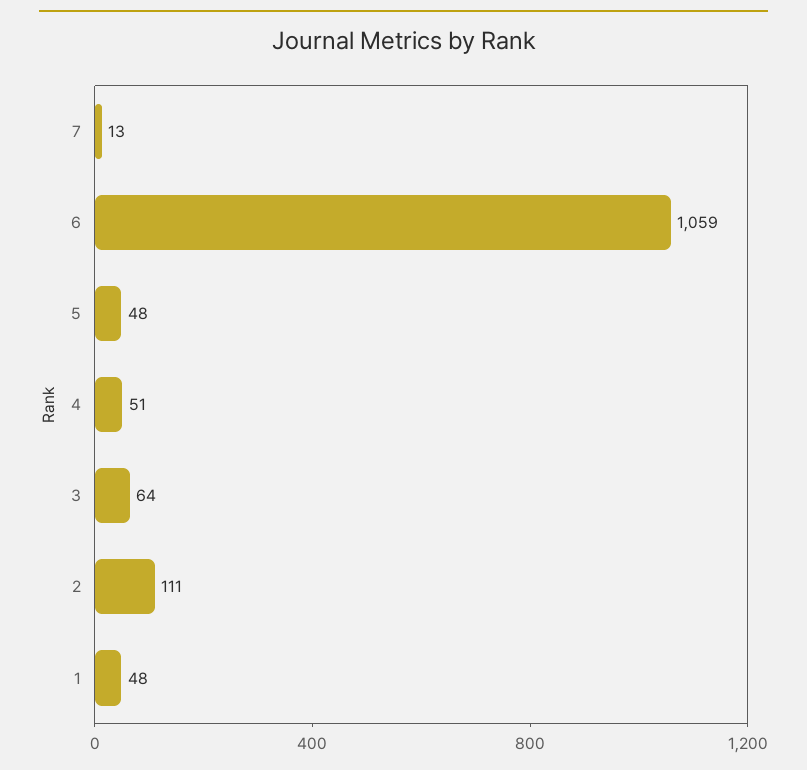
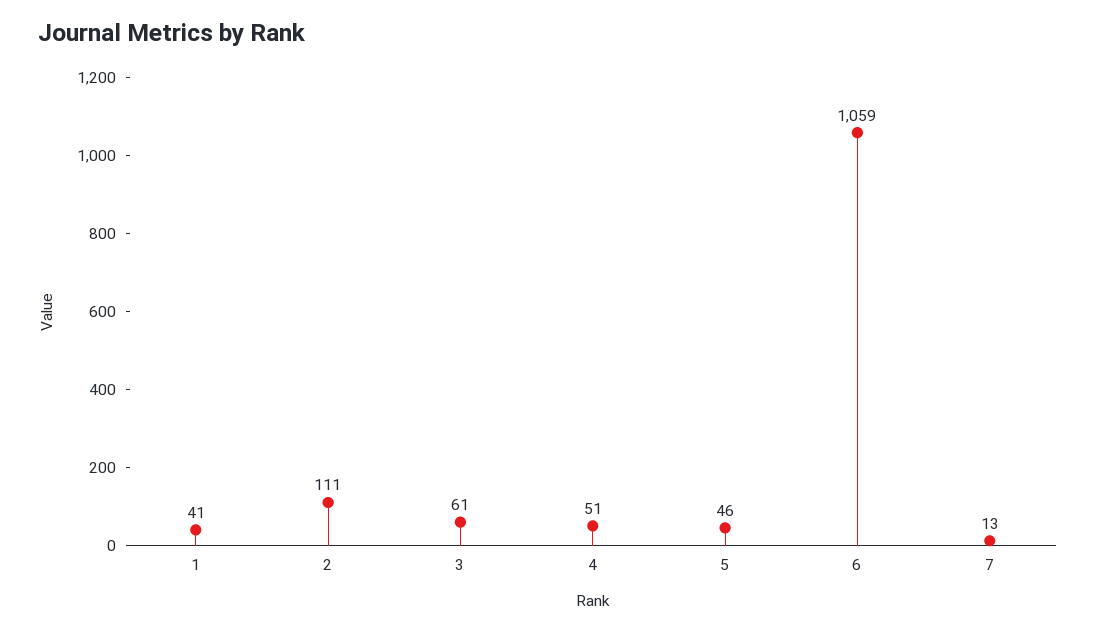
5: 48 -> 46
3: 64 -> 61
1: 48 -> 41

